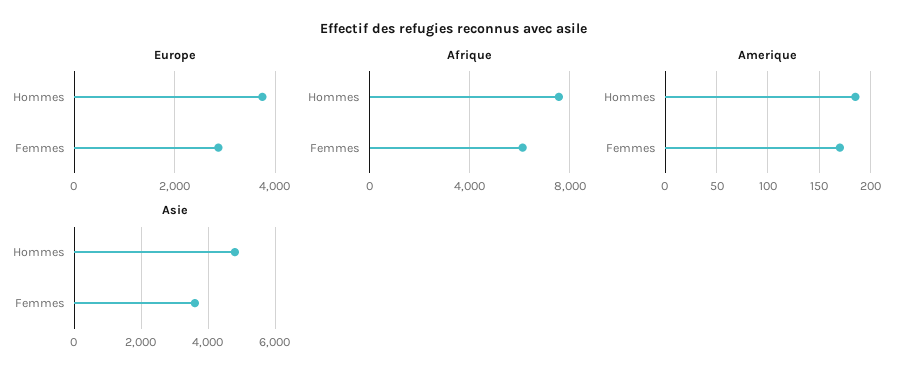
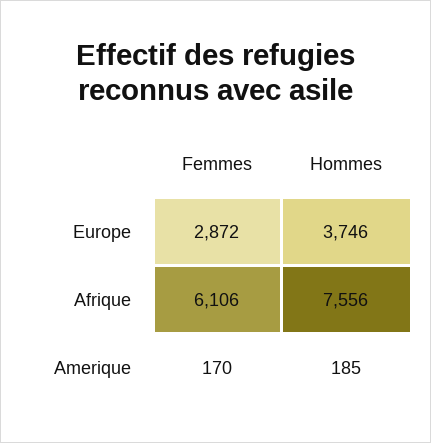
Asie, Hommes: 4800 -> none
Asie, Femmes: 3600 -> none

